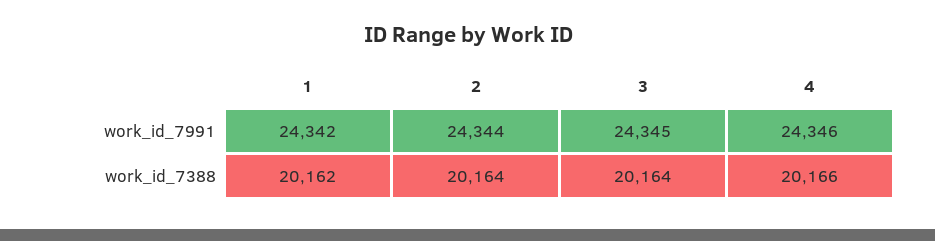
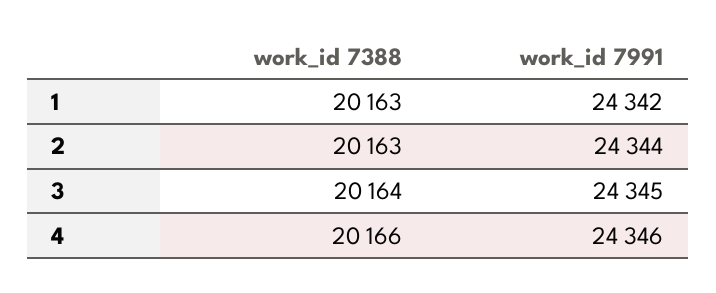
1, work_id_7388: 20162 -> 20163
2, work_id_7388: 20164 -> 20163

